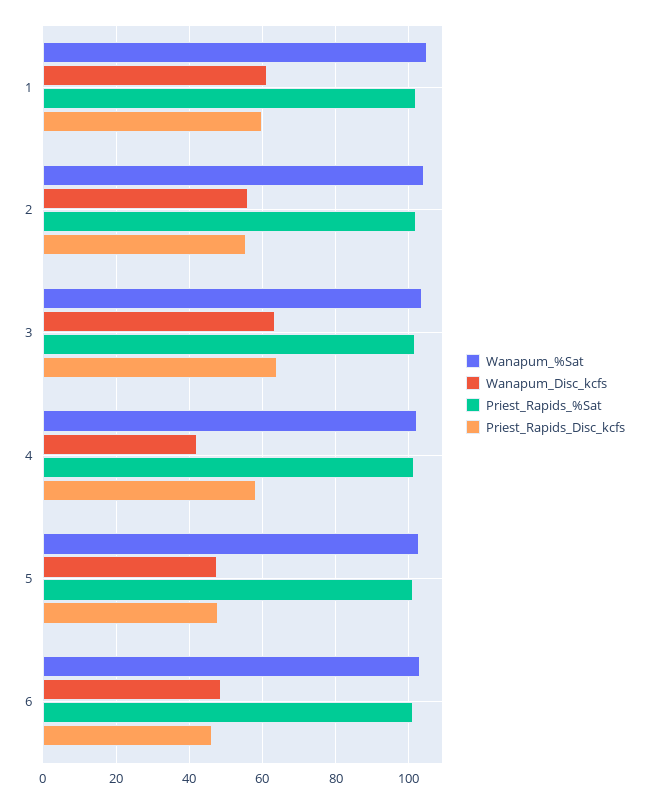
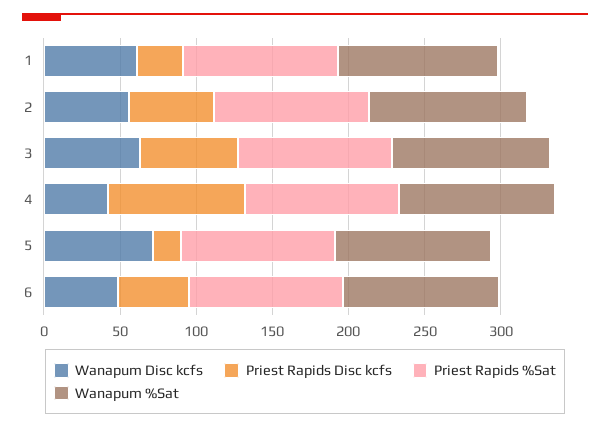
Priest_Rapids_Disc_kcfs, 1: 60 -> 30
Priest_Rapids_Disc_kcfs, 4: 58 -> 90
Wanapum_Disc_kcfs, 5: 48 -> 70
Priest_Rapids_Disc_kcfs, 5: 48 -> 20

